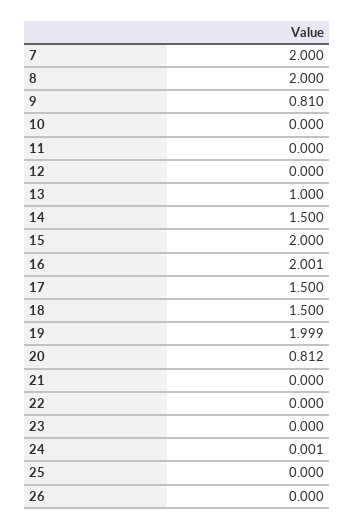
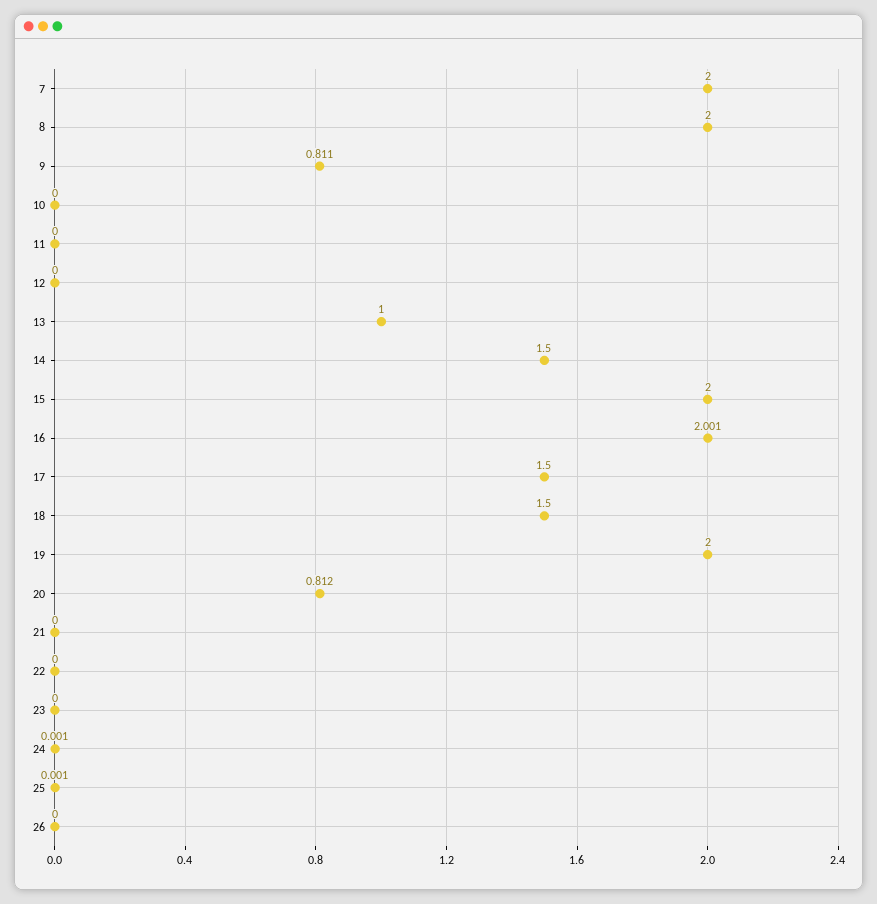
9: 0.81 -> 0.811
19: 1.999 -> 2
25: 0 -> 0.001

